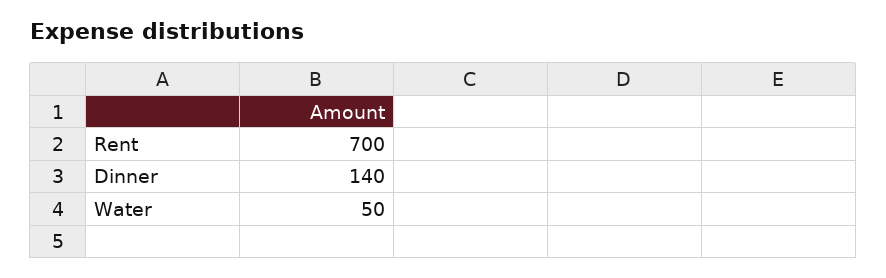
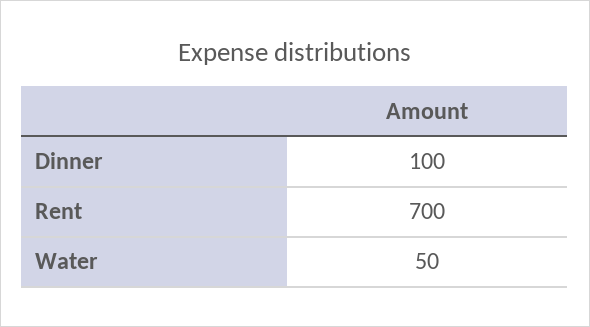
Dinner: 140 -> 100

